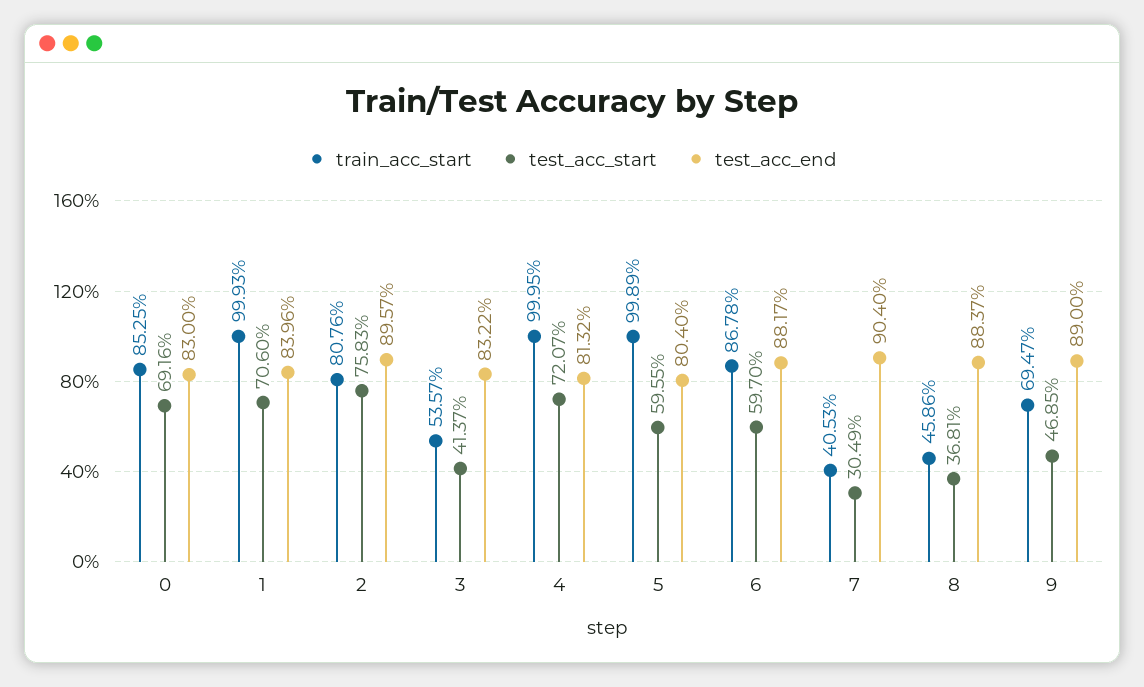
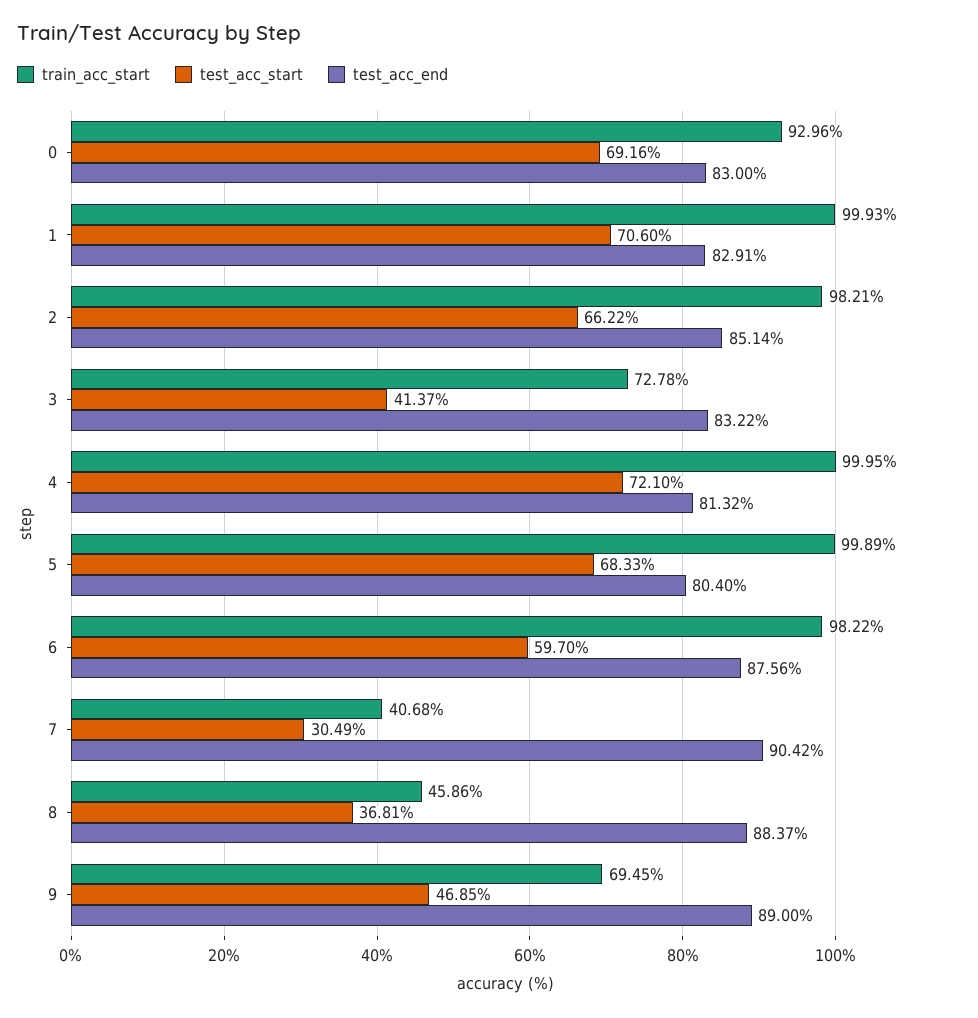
train_acc_start, 0: 85.25 -> 92.96
test_acc_end, 1: 83.96 -> 82.91
train_acc_start, 2: 80.76 -> 98.21
test_acc_start, 2: 75.83 -> 66.22
test_acc_end, 2: 89.57 -> 85.14
train_acc_start, 3: 53.57 -> 72.78
test_acc_start, 4: 72.07 -> 72.1
test_acc_start, 5: 59.55 -> 68.33
train_acc_start, 6: 86.78 -> 98.22
test_acc_end, 6: 88.17 -> 87.56
train_acc_start, 7: 40.53 -> 40.68
test_acc_end, 7: 90.4 -> 90.42
train_acc_start, 9: 69.47 -> 69.45

